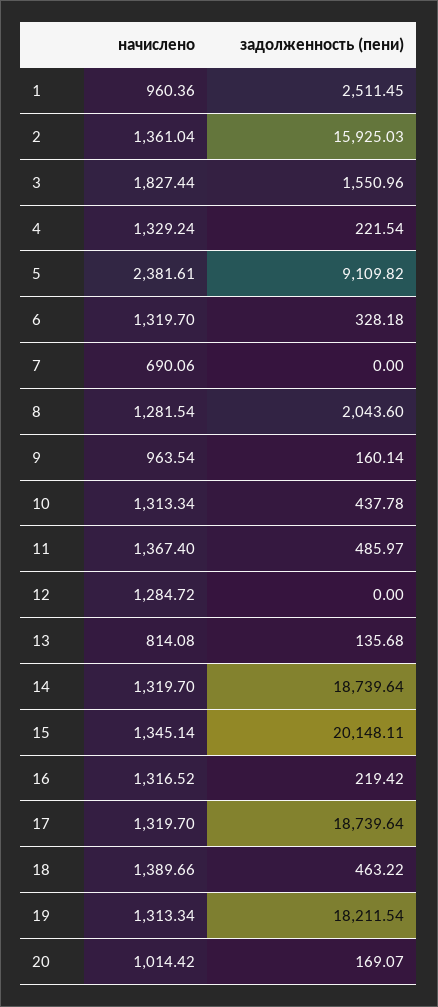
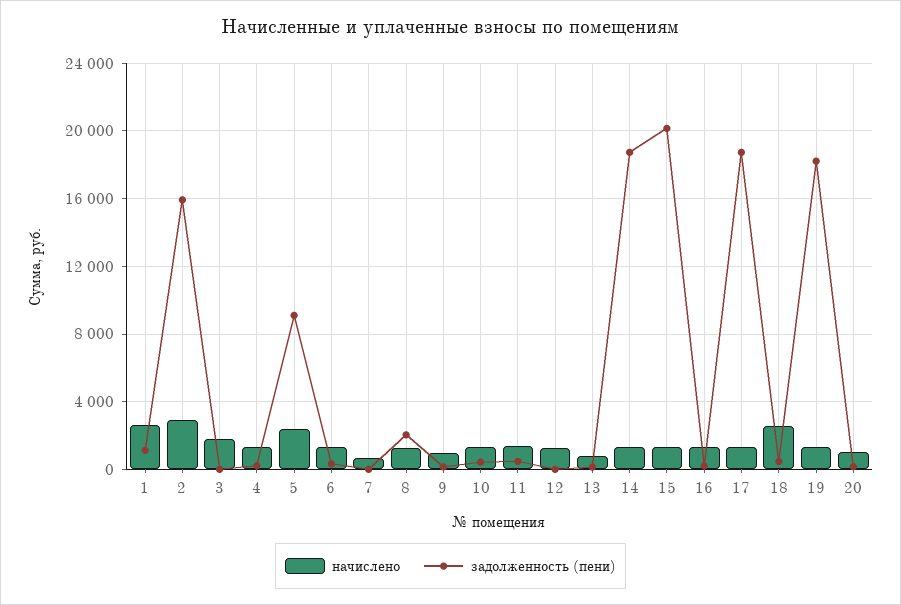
начислено, 1: 960.36 -> 2500
задолженность (пени), 1: 2511.45 -> 1000
начислено, 2: 1361.04 -> 3000
задолженность (пени), 3: 1550.96 -> 0
начислено, 18: 1389.66 -> 2500

